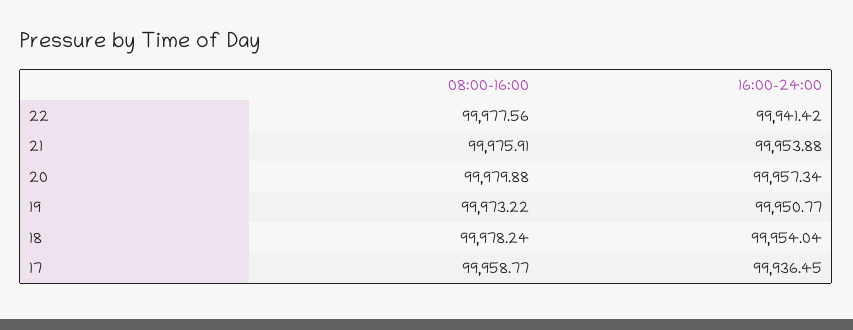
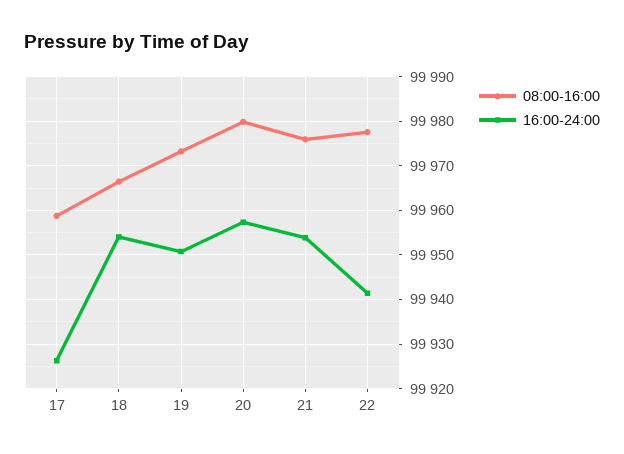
08:00-16:00, 18: 99978.24 -> 99966
16:00-24:00, 17: 99936.45 -> 99926

